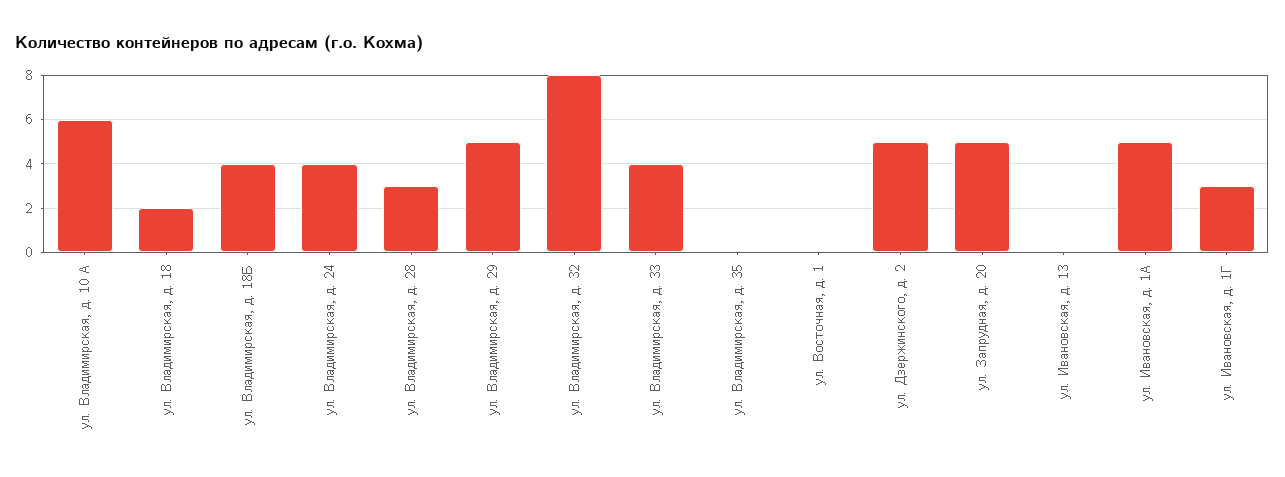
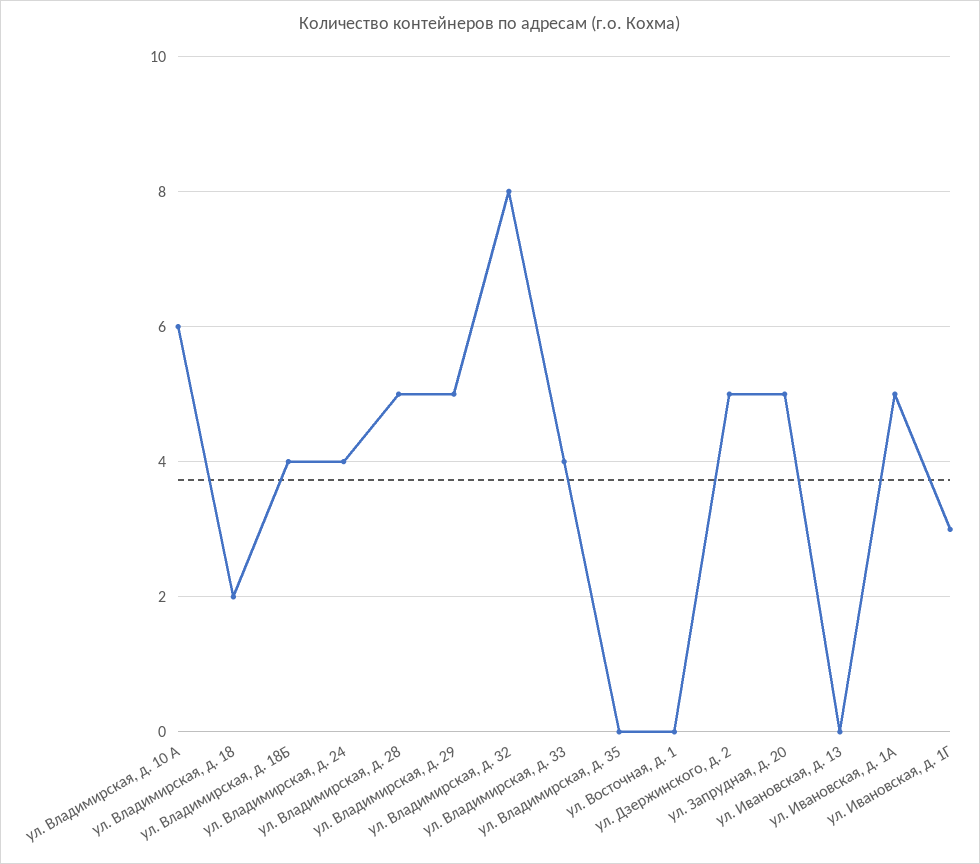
ул. Владимирская, д. 28: 3 -> 5

